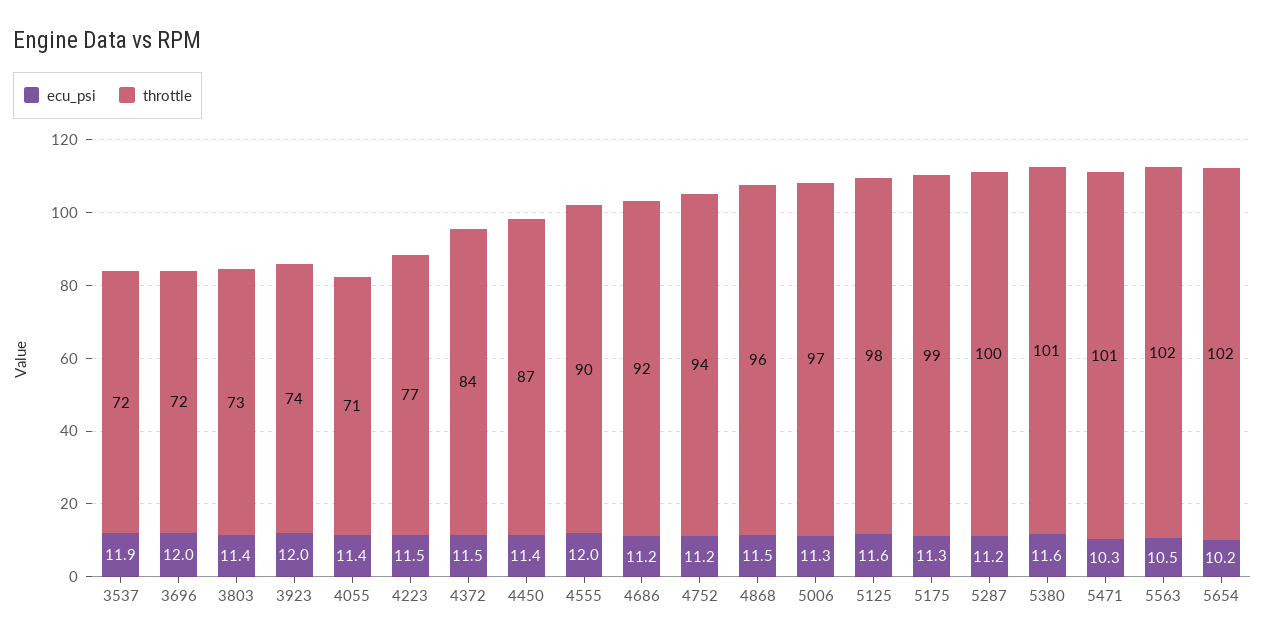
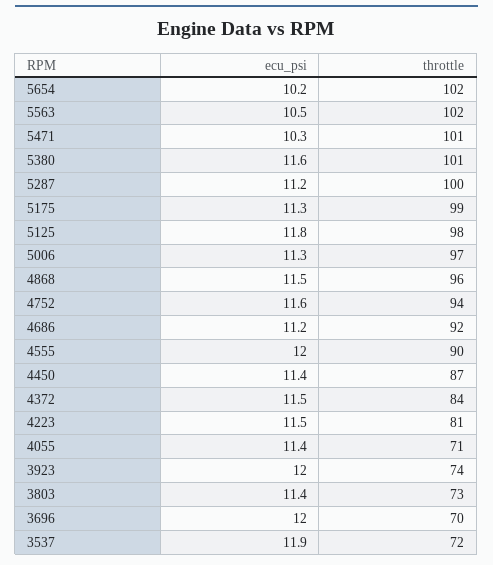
throttle, 3696: 72 -> 70
throttle, 4223: 77 -> 81
ecu_psi, 4752: 11.2 -> 11.6
ecu_psi, 5125: 11.6 -> 11.8

